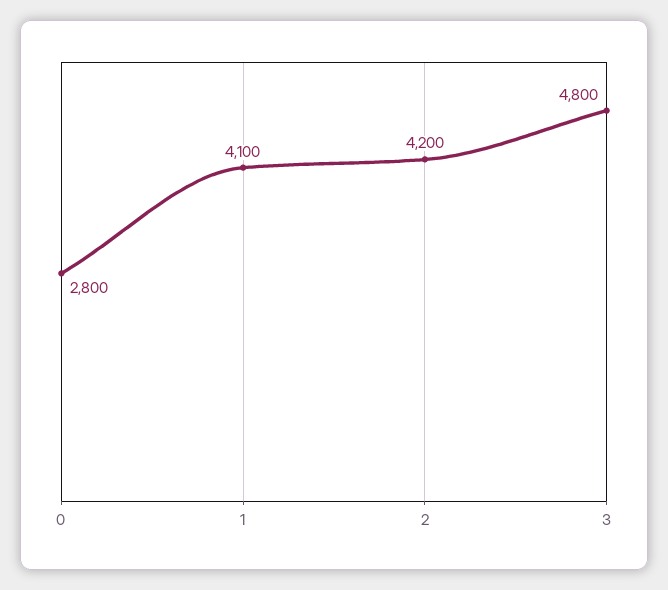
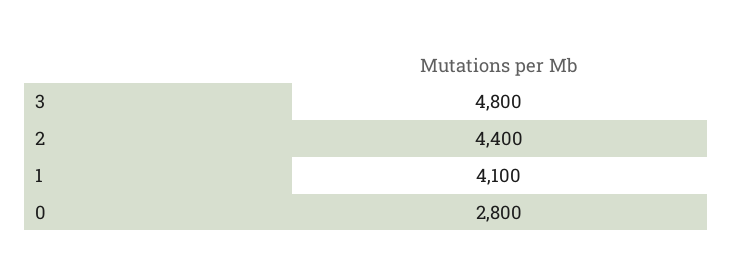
2: 4200 -> 4400

